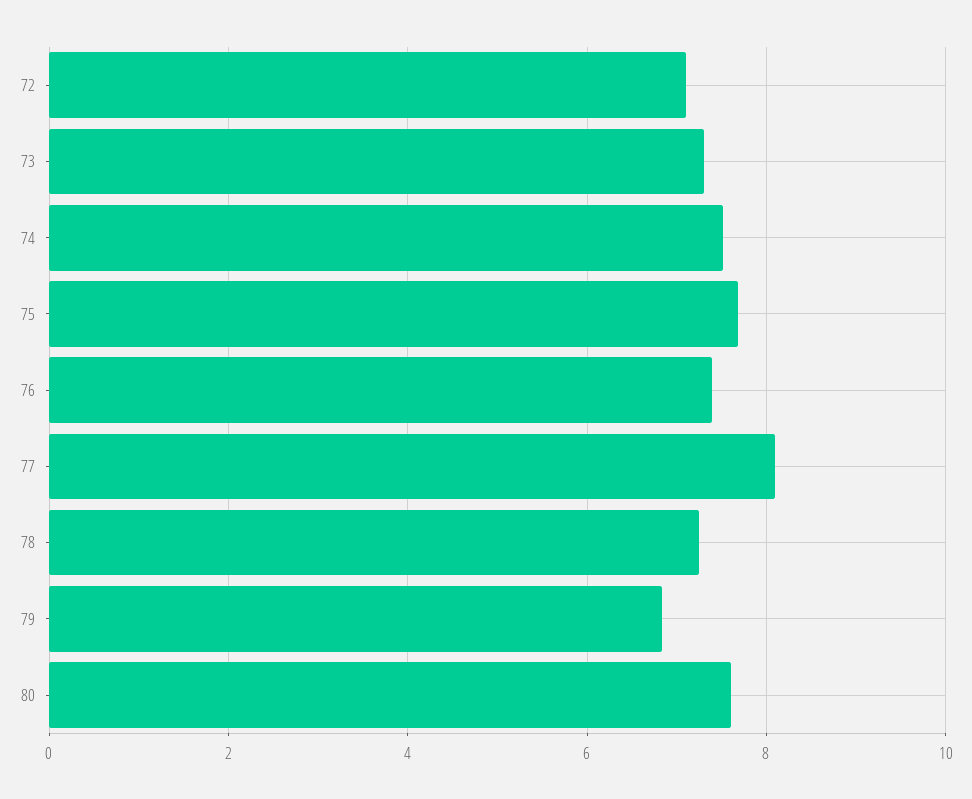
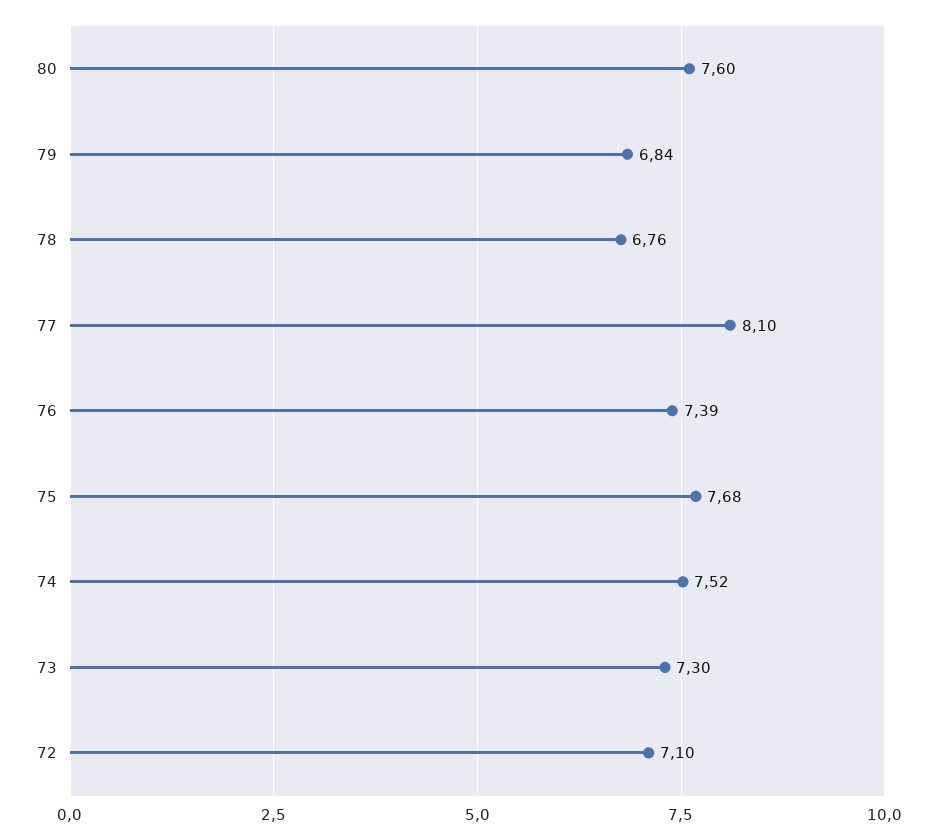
78: 7.2 -> 6.76

